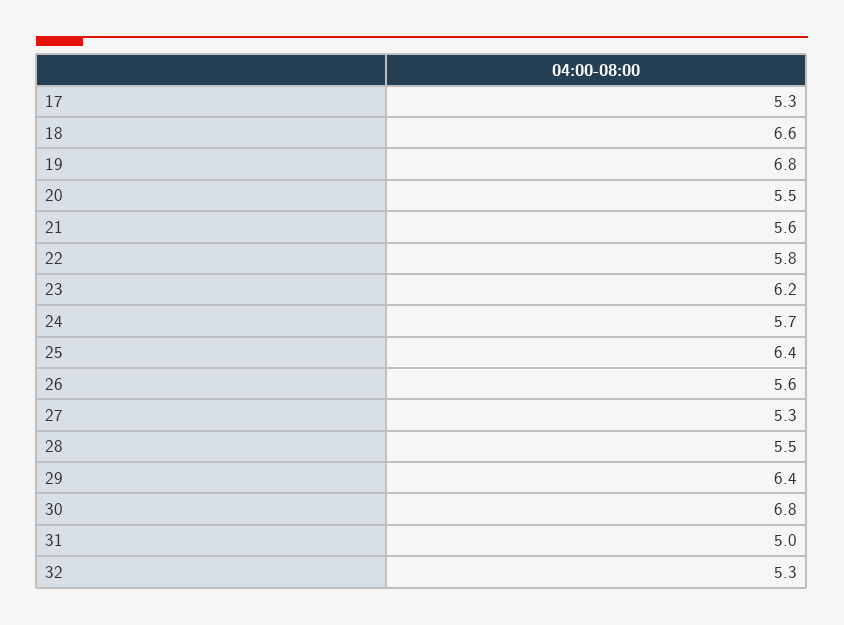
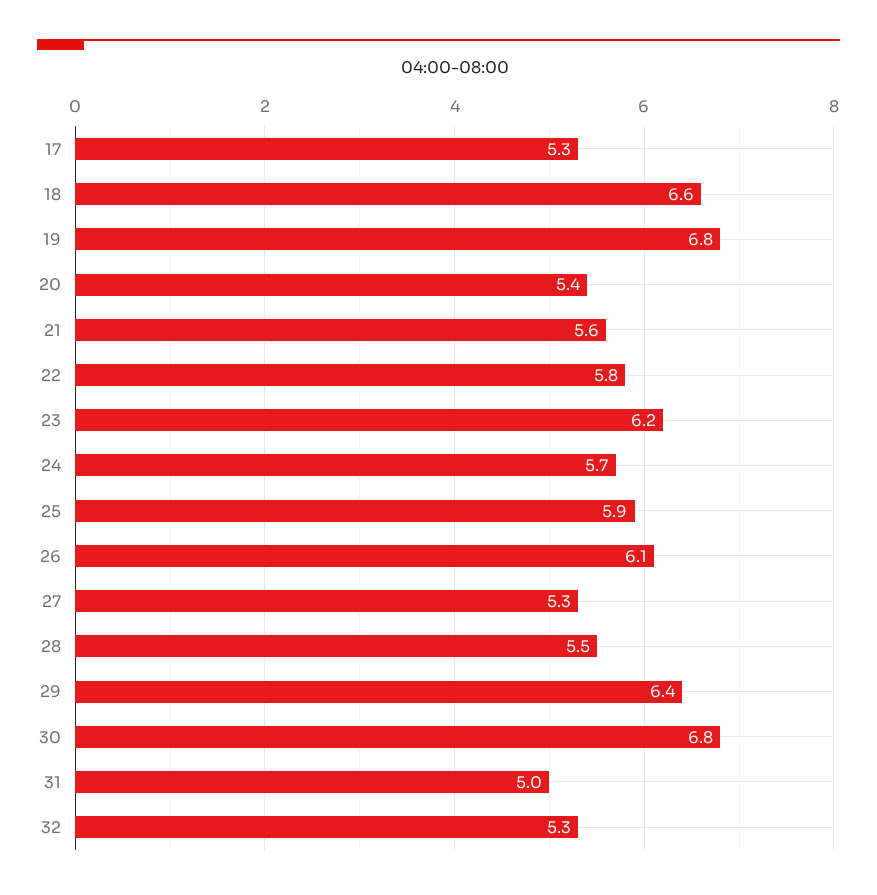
20: 5.5 -> 5.4
25: 6.4 -> 5.9
26: 5.6 -> 6.1

